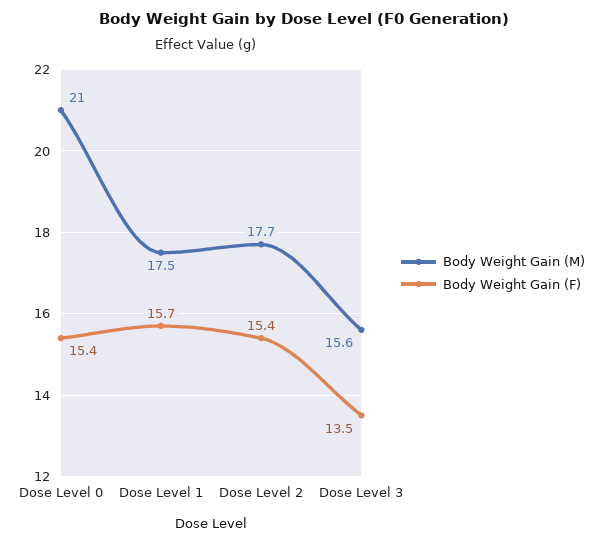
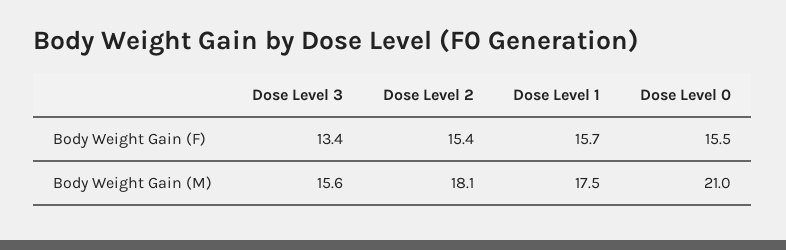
Body Weight Gain (F), Dose Level 0: 15.4 -> 15.5
Body Weight Gain (M), Dose Level 2: 17.7 -> 18.1
Body Weight Gain (F), Dose Level 3: 13.5 -> 13.4

